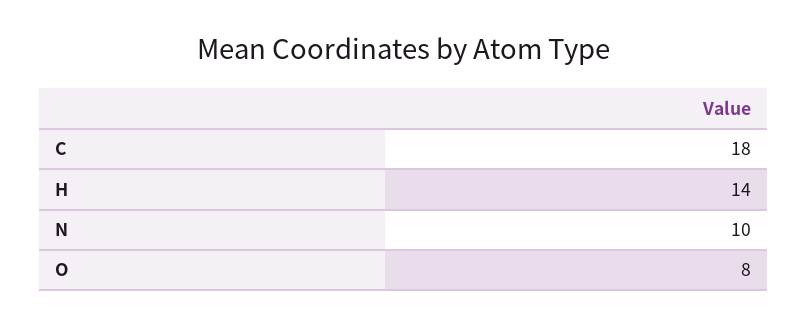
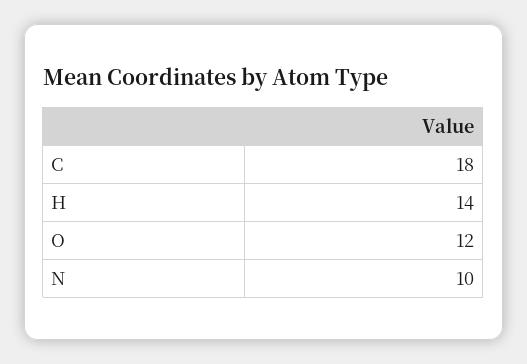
O: 8 -> 12

